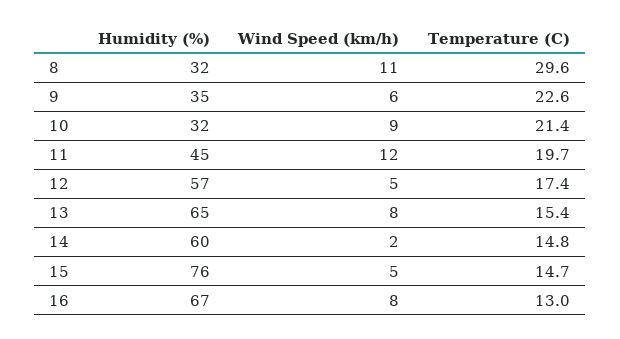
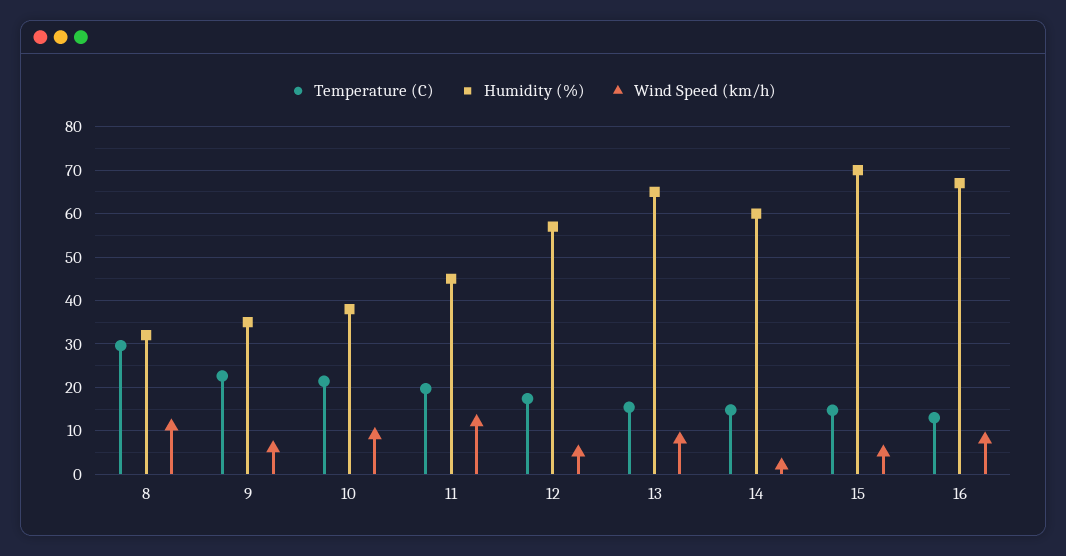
Humidity (%), 10: 32 -> 38
Humidity (%), 15: 76 -> 70

